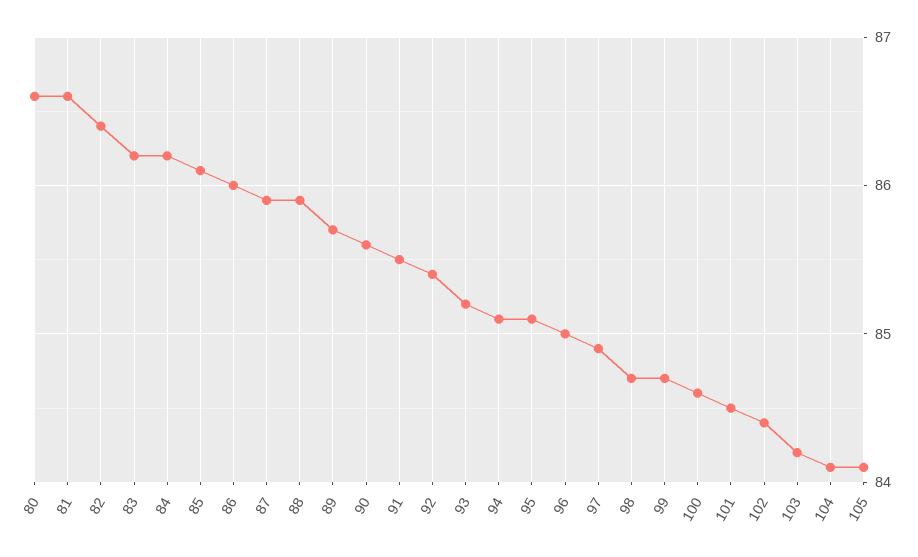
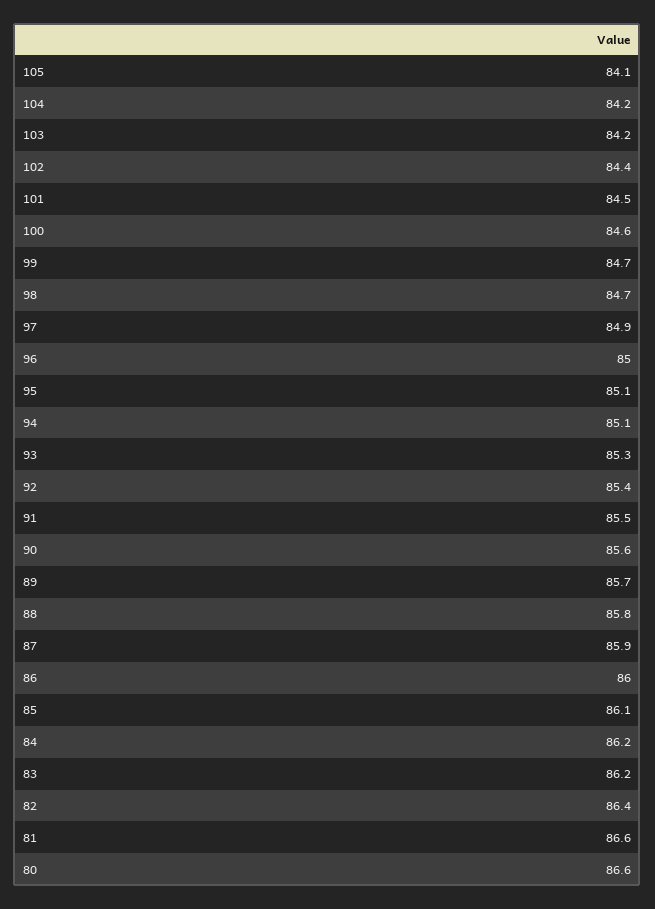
88: 85.9 -> 85.8
93: 85.2 -> 85.3
104: 84.1 -> 84.2

